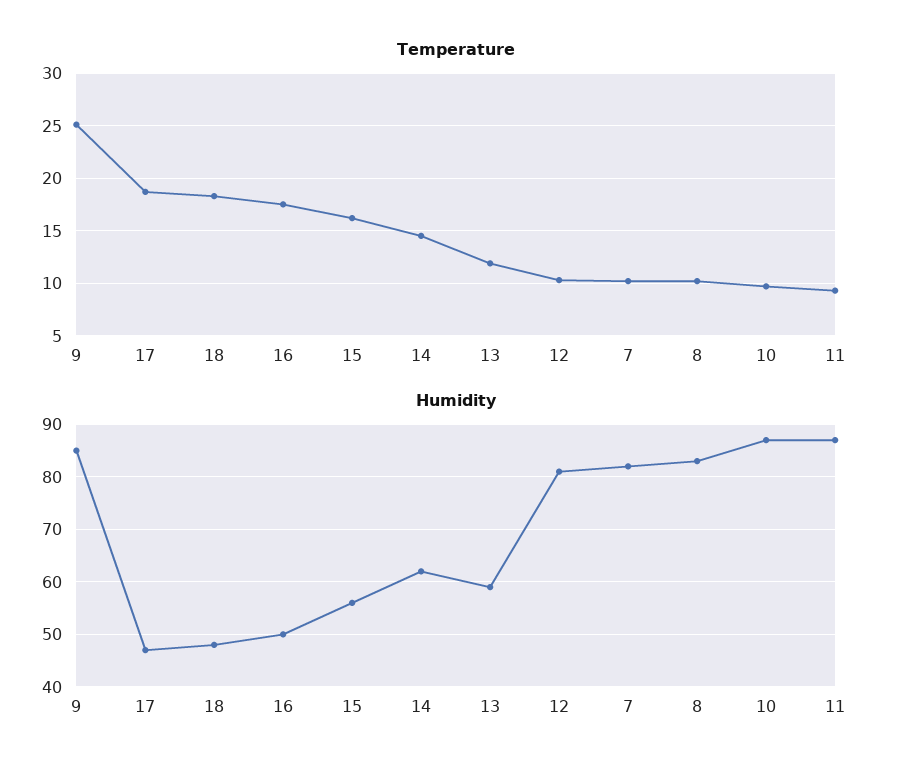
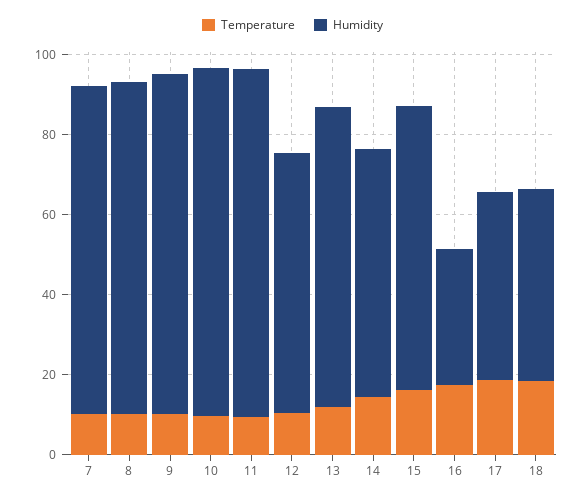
Temperature, 9: 25 -> 10
Humidity, 16: 50 -> 35
Humidity, 15: 55 -> 70
Humidity, 13: 60 -> 75
Humidity, 12: 80 -> 65

